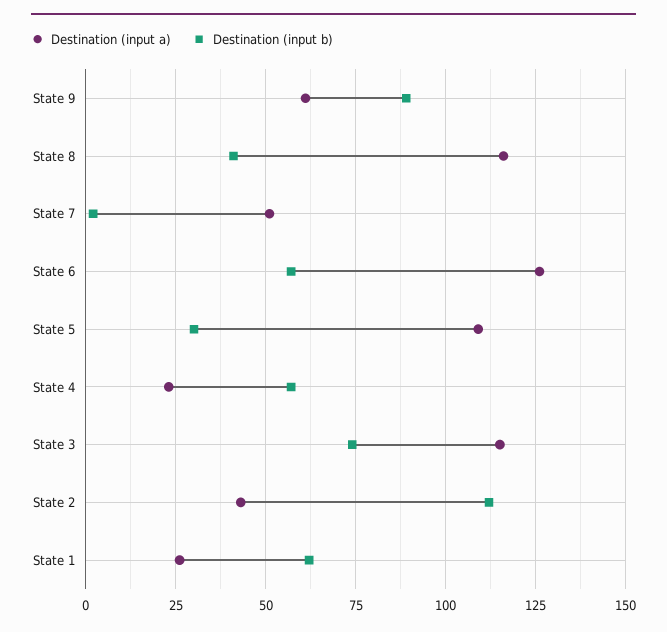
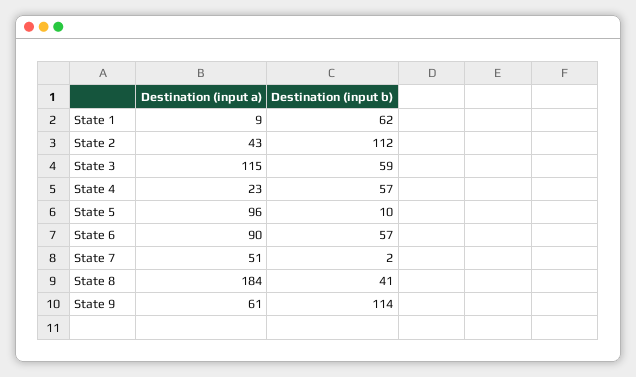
Destination (input b), State 9: 90 -> 114
Destination (input a), State 8: 115 -> 184
Destination (input a), State 6: 125 -> 90
Destination (input a), State 5: 110 -> 96
Destination (input b), State 5: 30 -> 10
Destination (input b), State 3: 75 -> 59
Destination (input a), State 1: 25 -> 9

